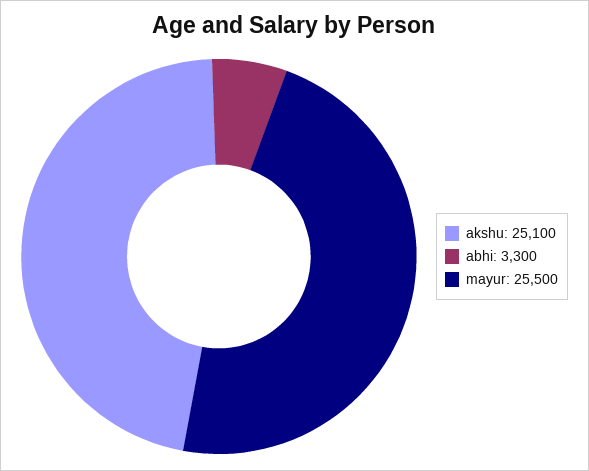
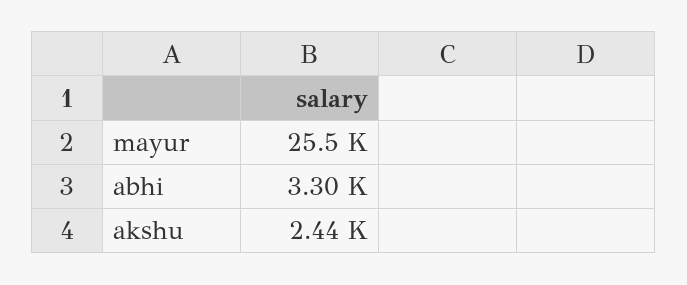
akshu: 25100 -> 2440

